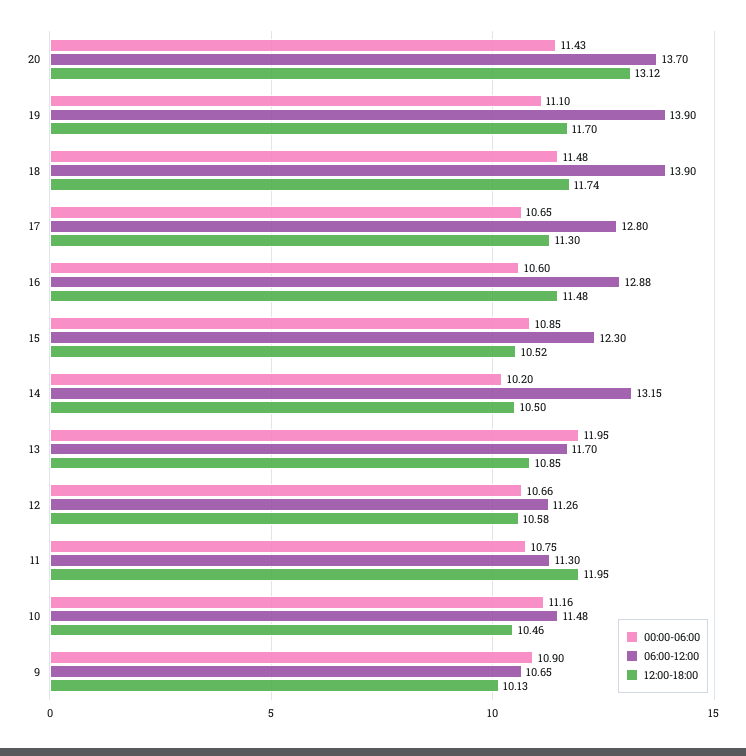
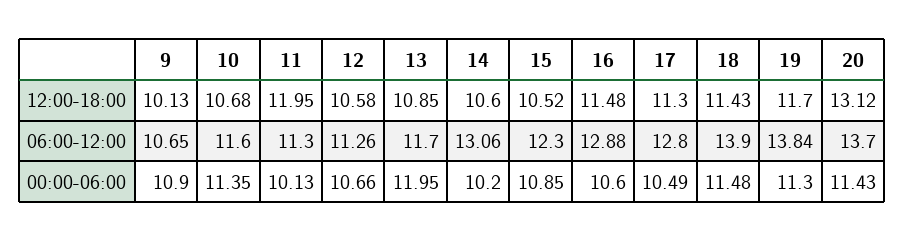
00:00-06:00, 19: 11.1 -> 11.3
06:00-12:00, 19: 13.9 -> 13.84
12:00-18:00, 18: 11.74 -> 11.43
00:00-06:00, 17: 10.65 -> 10.49
06:00-12:00, 14: 13.15 -> 13.06
12:00-18:00, 14: 10.5 -> 10.6
00:00-06:00, 11: 10.75 -> 10.13
00:00-06:00, 10: 11.16 -> 11.35
06:00-12:00, 10: 11.48 -> 11.6
12:00-18:00, 10: 10.46 -> 10.68

